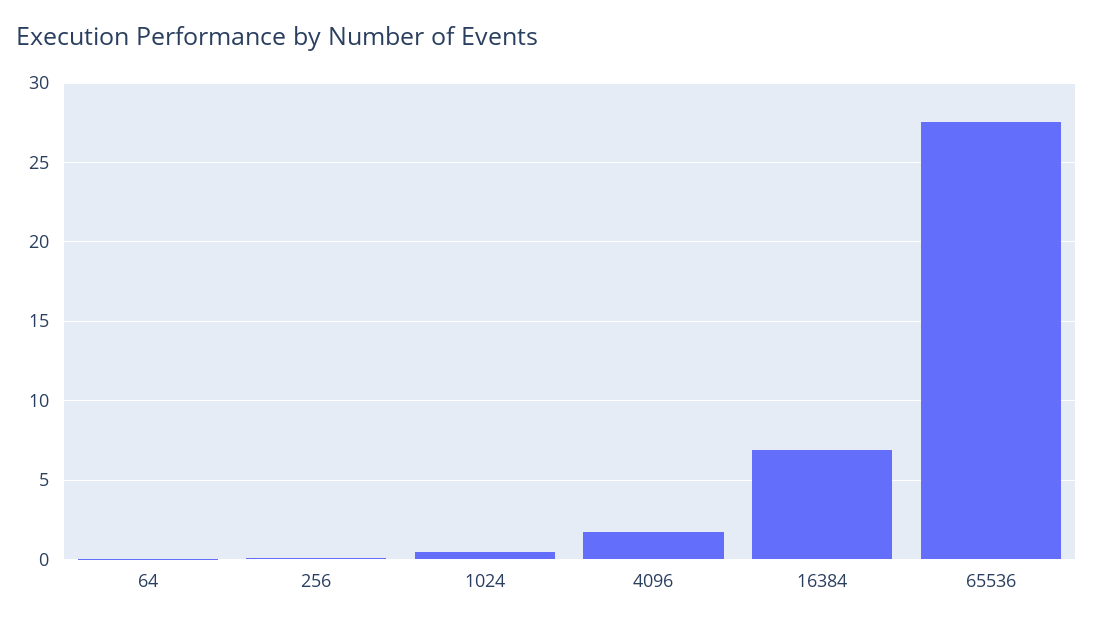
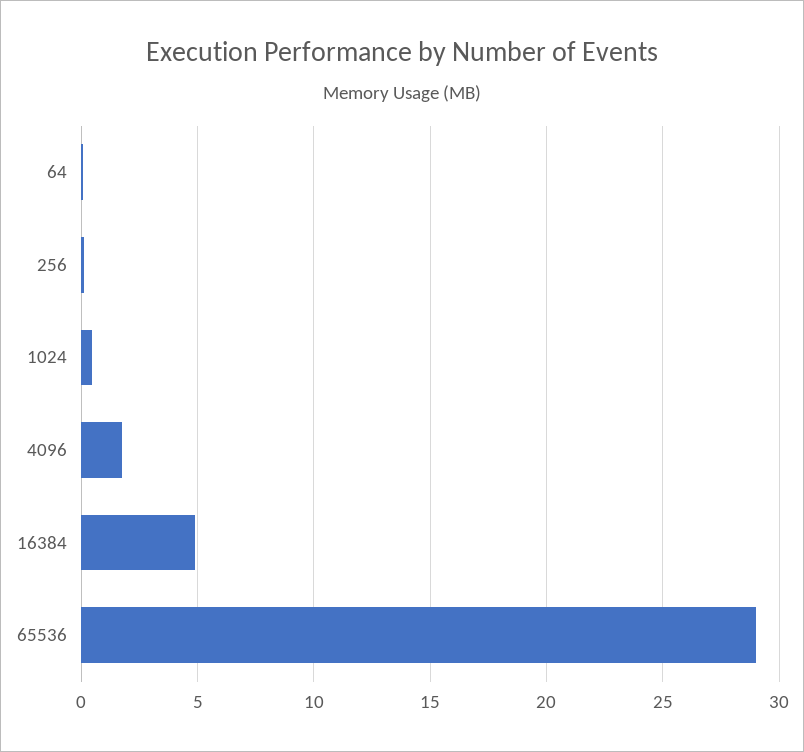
16384: 7 -> 5
65536: 27.5 -> 29

